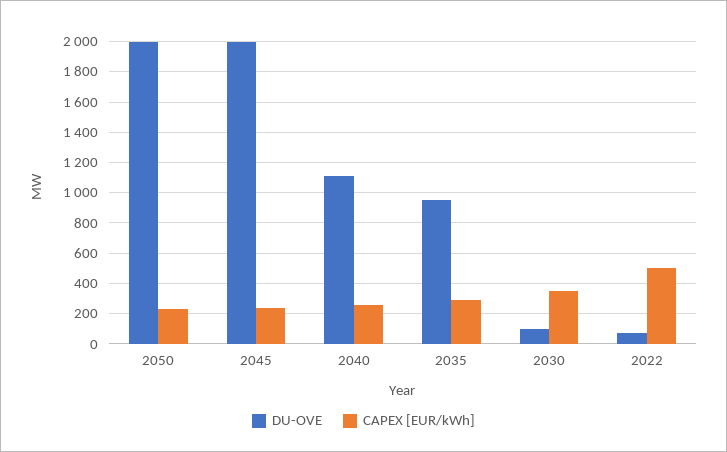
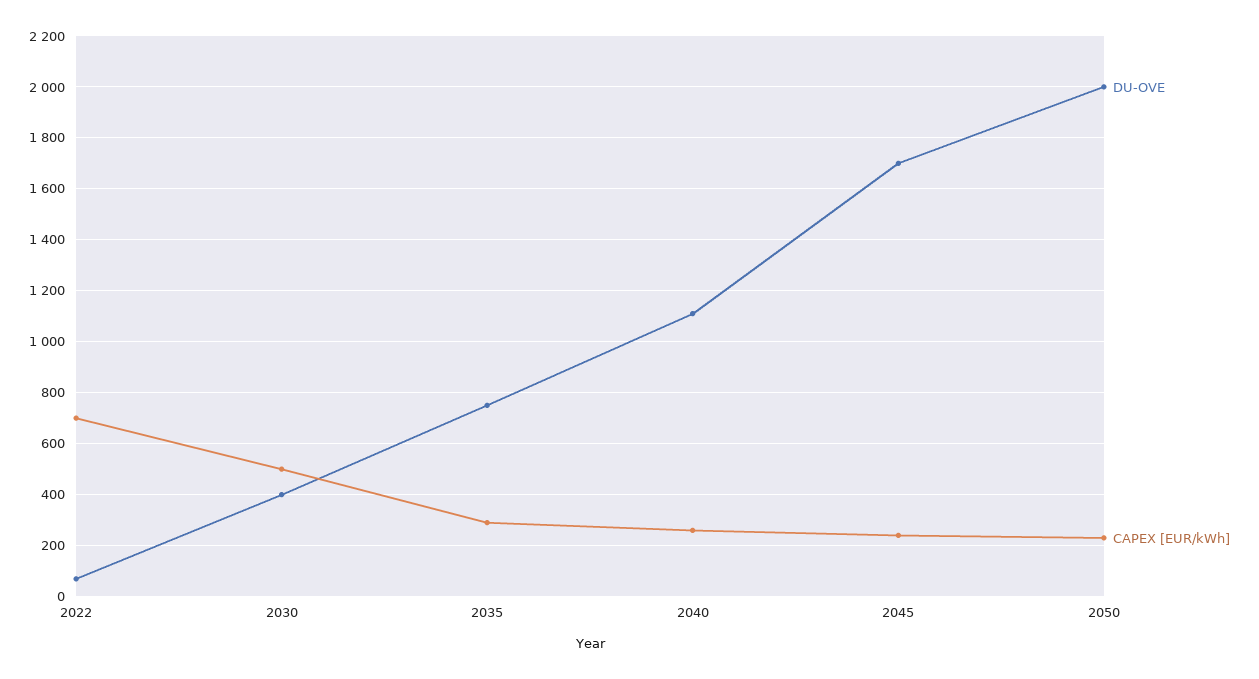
DU-OVE, 2045: 2000 -> 1700
DU-OVE, 2035: 950 -> 750
DU-OVE, 2030: 100 -> 400
CAPEX [EUR/kWh], 2030: 350 -> 500
CAPEX [EUR/kWh], 2022: 500 -> 700

